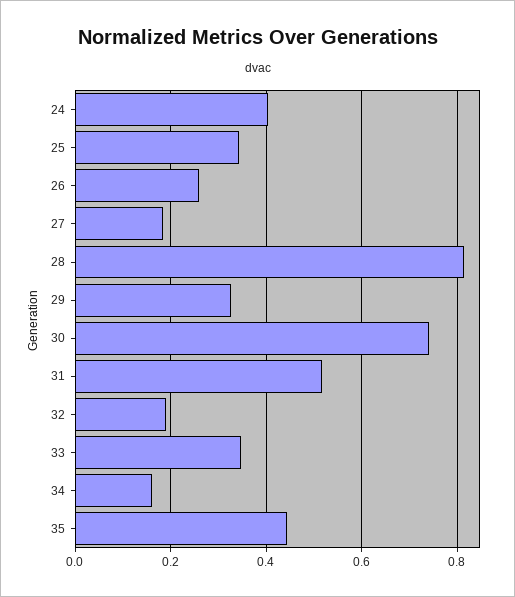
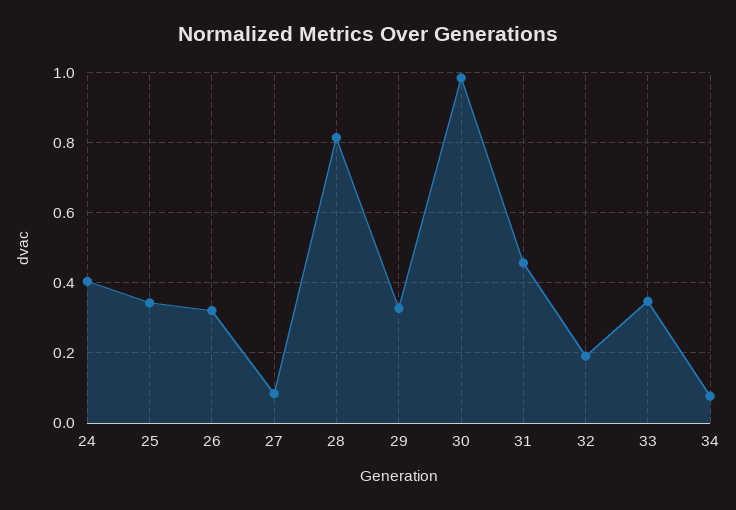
26: 0.26 -> 0.32
27: 0.18 -> 0.08
30: 0.74 -> 0.98
31: 0.52 -> 0.46
34: 0.16 -> 0.08
35: 0.44 -> none

